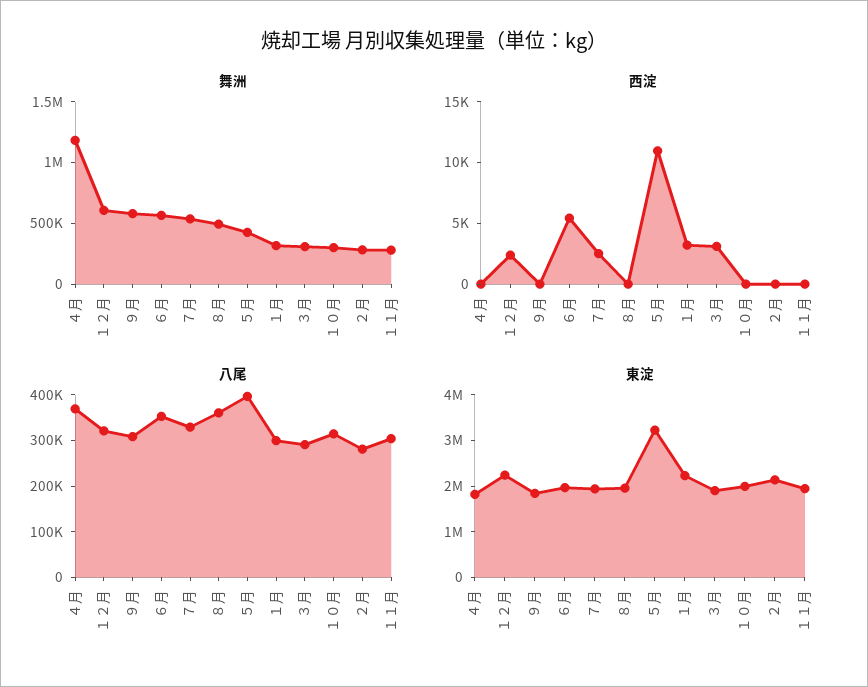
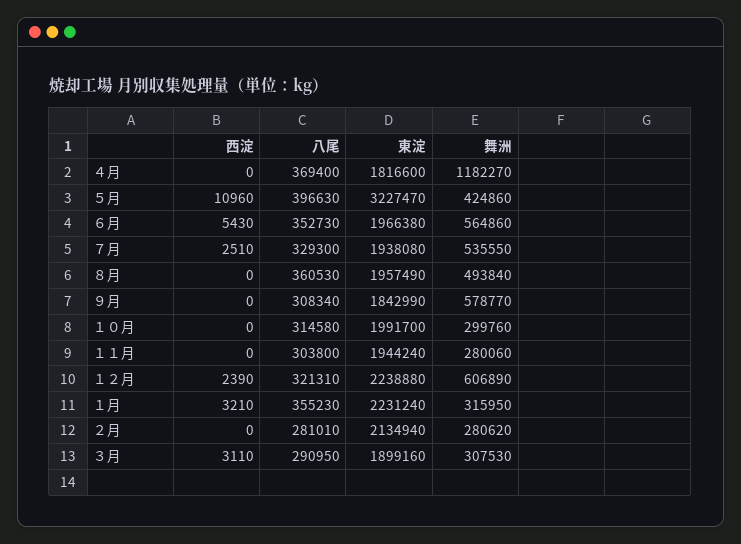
八尾, １月: 300000 -> 355230

